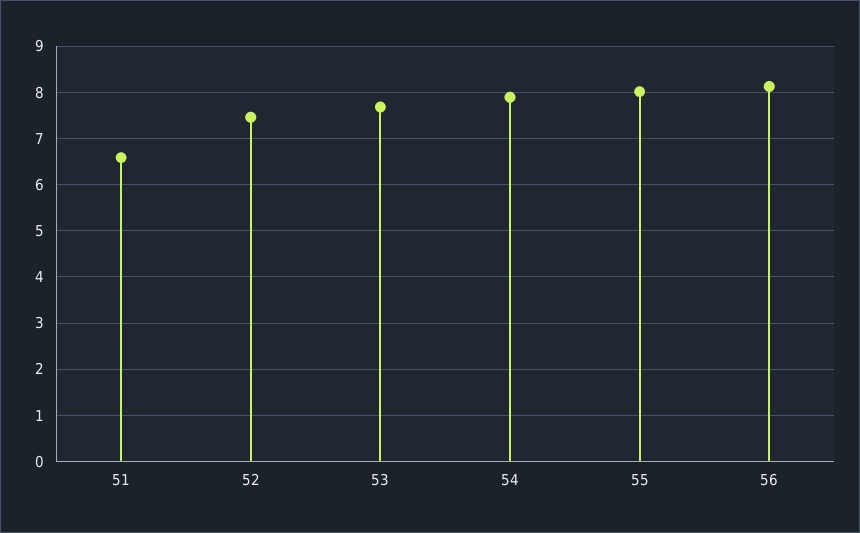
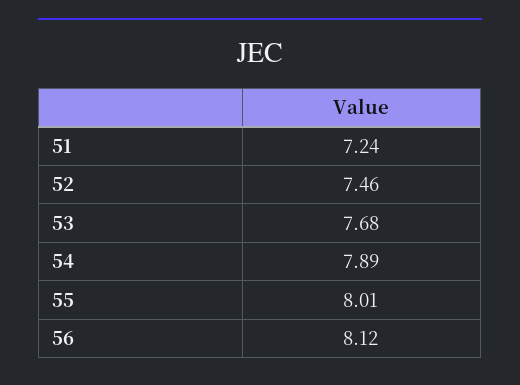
51: 6.6 -> 7.24

